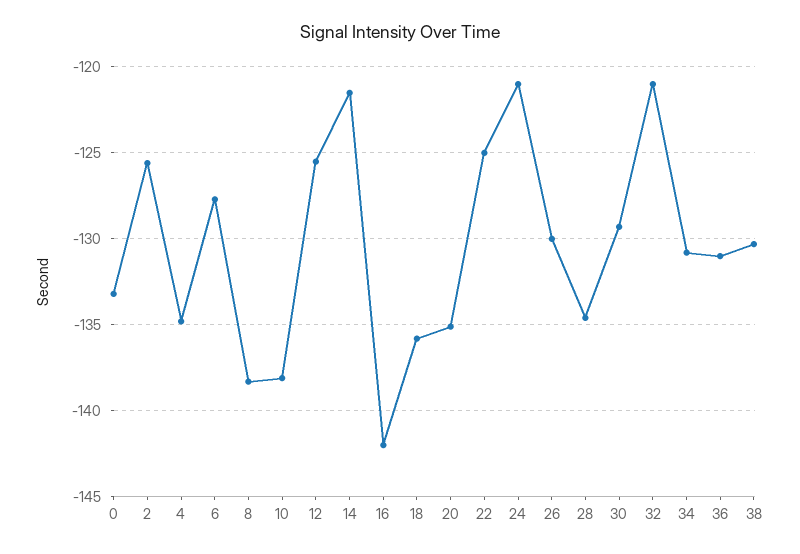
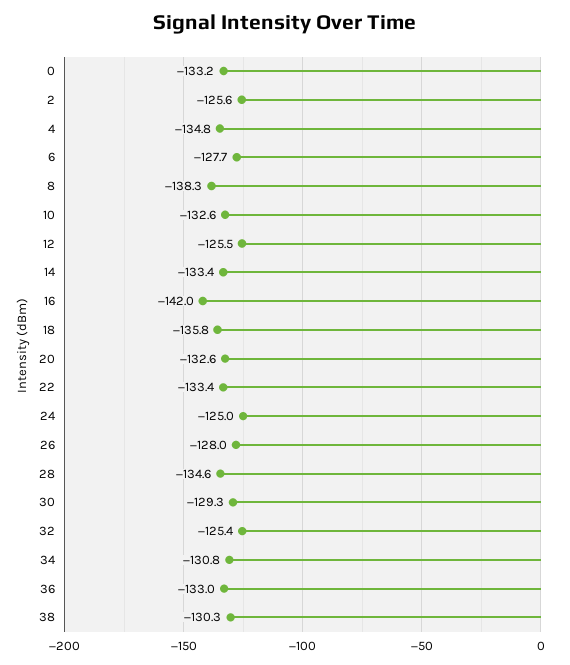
10: -138 -> -132.6
14: -121.5 -> -133.4
20: -135 -> -132.6
22: -125 -> -133.4
24: -121 -> -125
26: -130 -> -128
32: -121 -> -125.4
36: -131 -> -133

